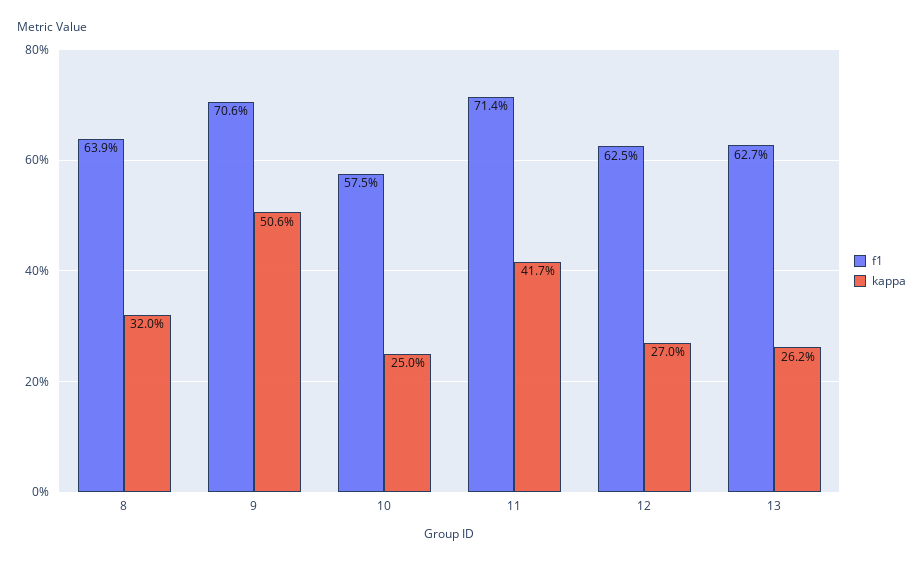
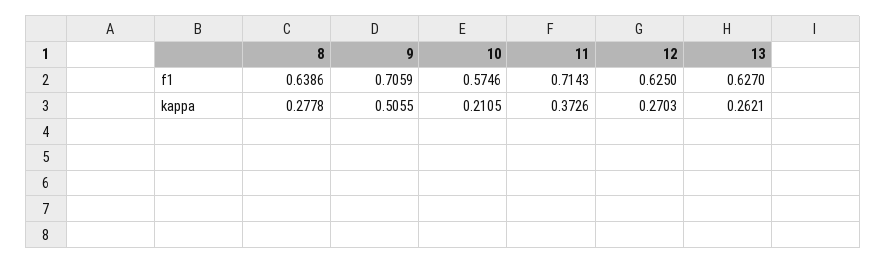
kappa, 8: 0.32 -> 0.2778
kappa, 10: 0.25 -> 0.2105
kappa, 11: 0.417 -> 0.3726

